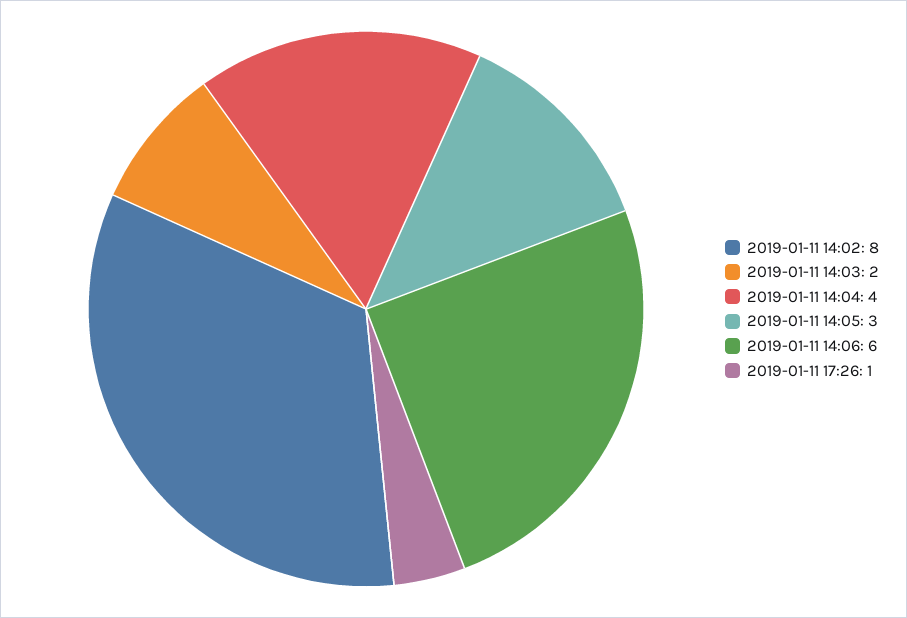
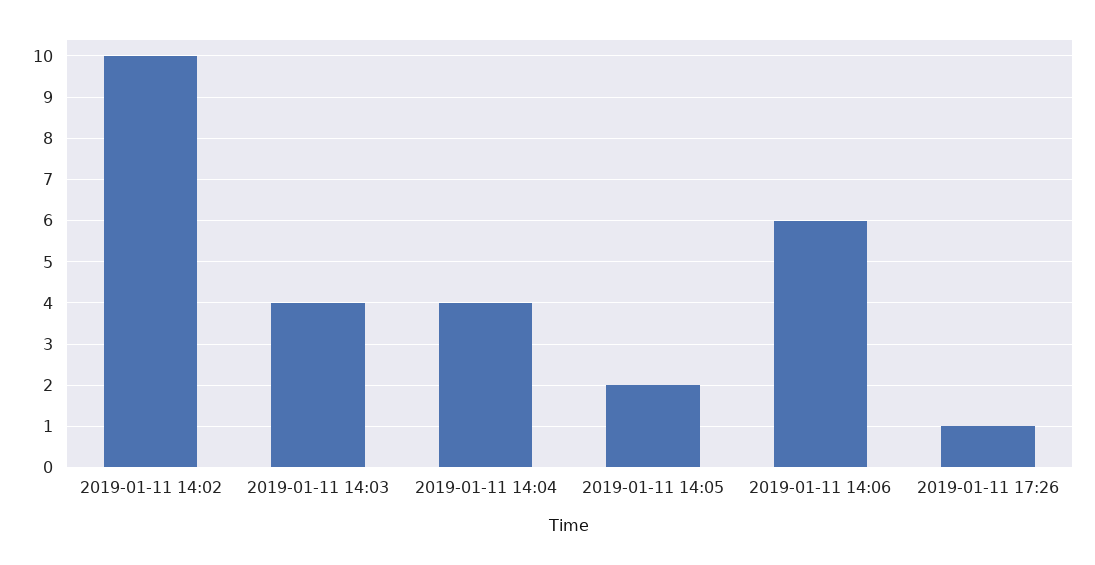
2019-01-11 14:02: 8 -> 10
2019-01-11 14:03: 2 -> 4
2019-01-11 14:05: 3 -> 2

